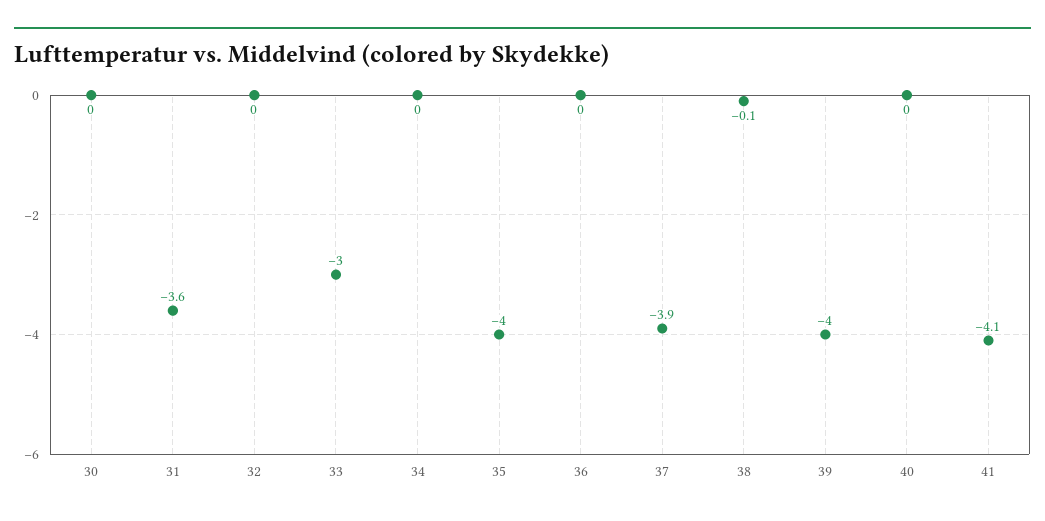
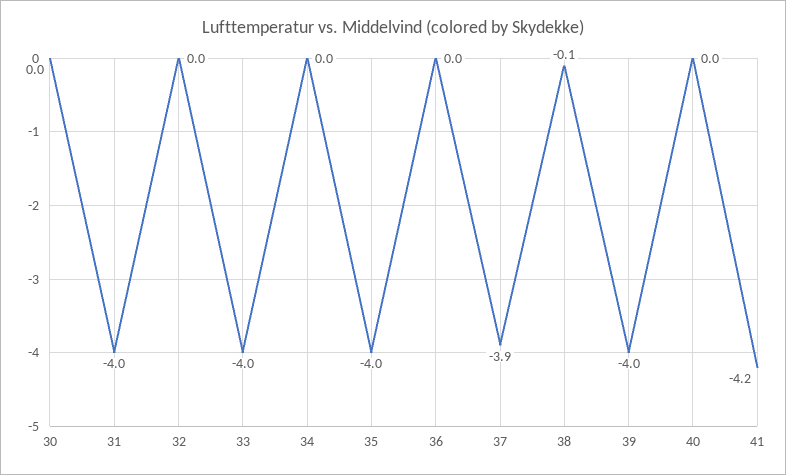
31: -3.6 -> -4
33: -3 -> -4
41: -4.1 -> -4.2

